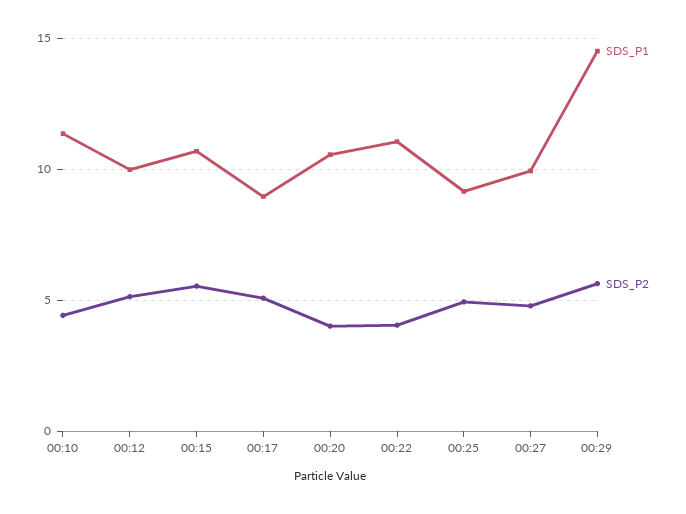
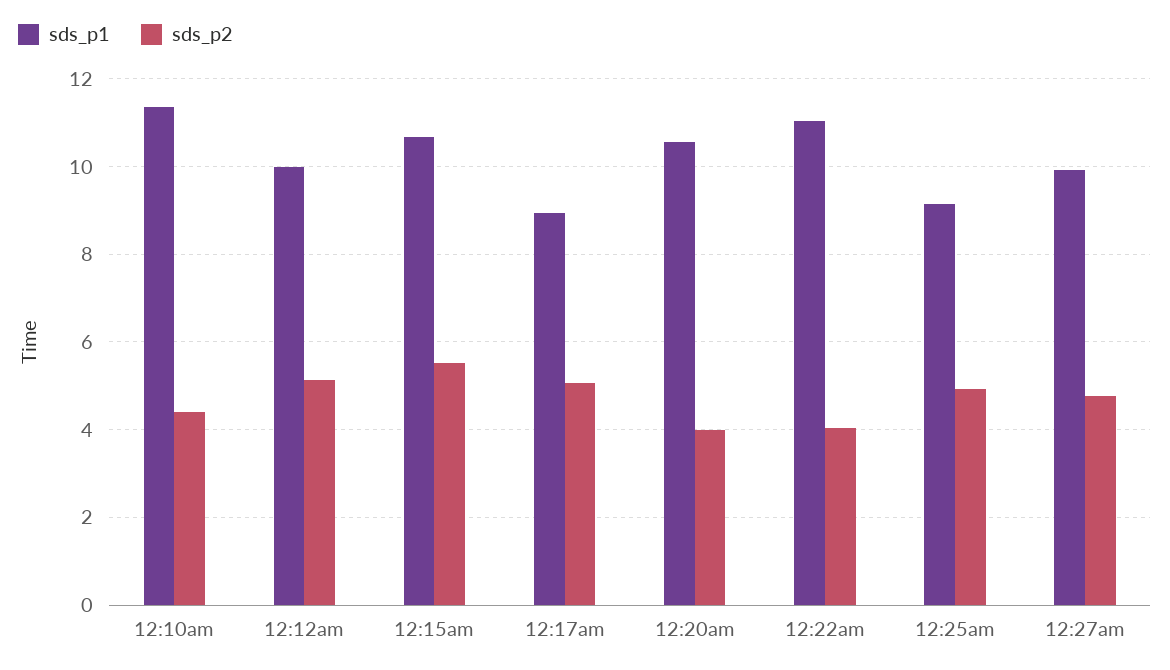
SDS_P1, 00:29: 14.5 -> none
SDS_P2, 00:29: 5.5 -> none

